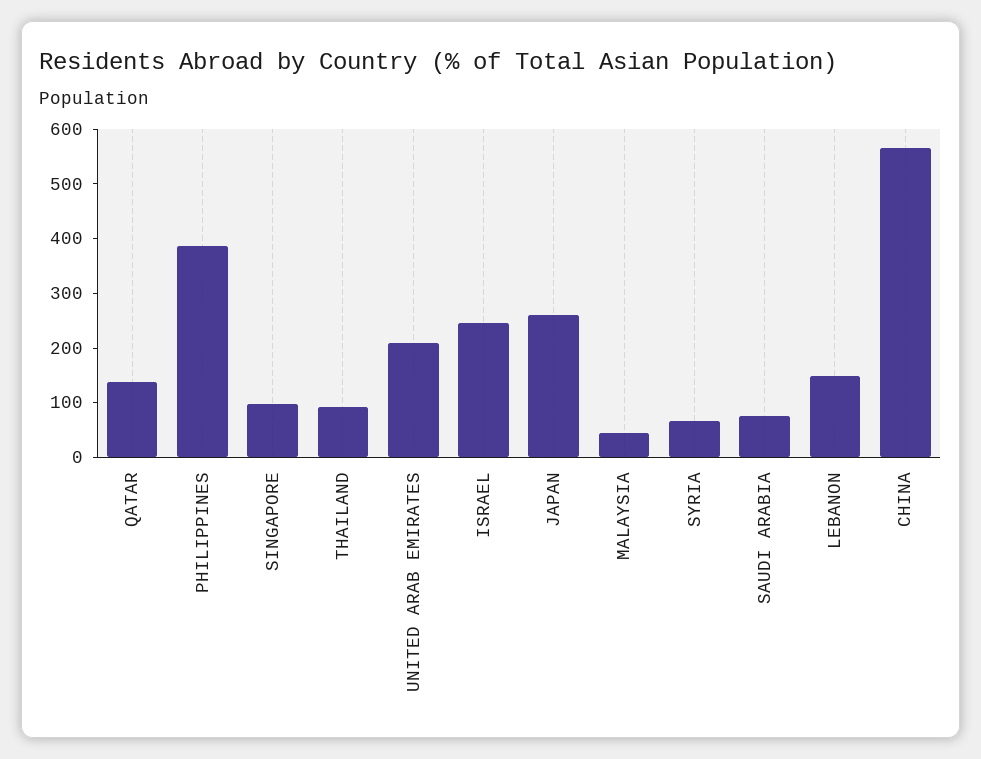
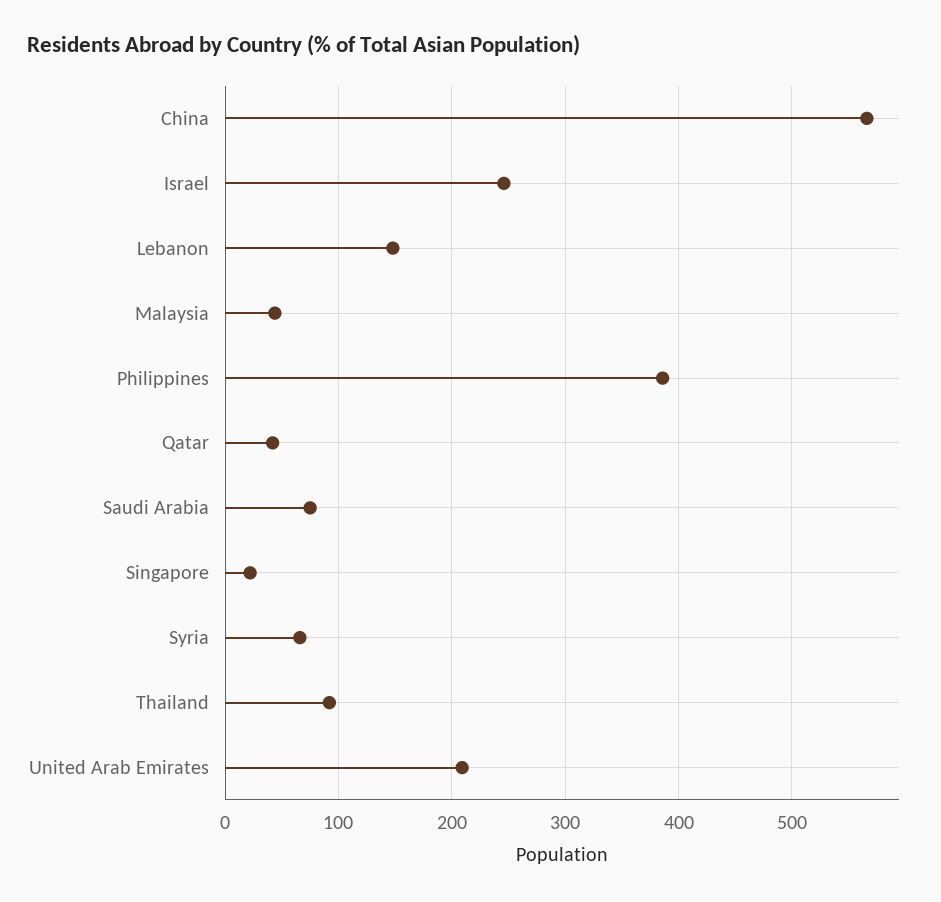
QATAR: 140 -> 40
SINGAPORE: 100 -> 20
JAPAN: 260 -> none

